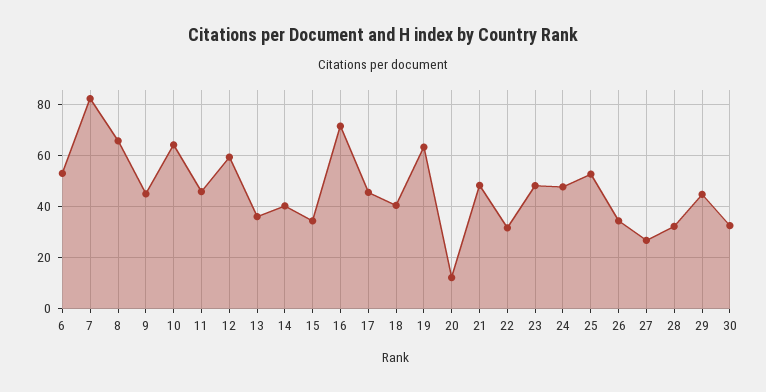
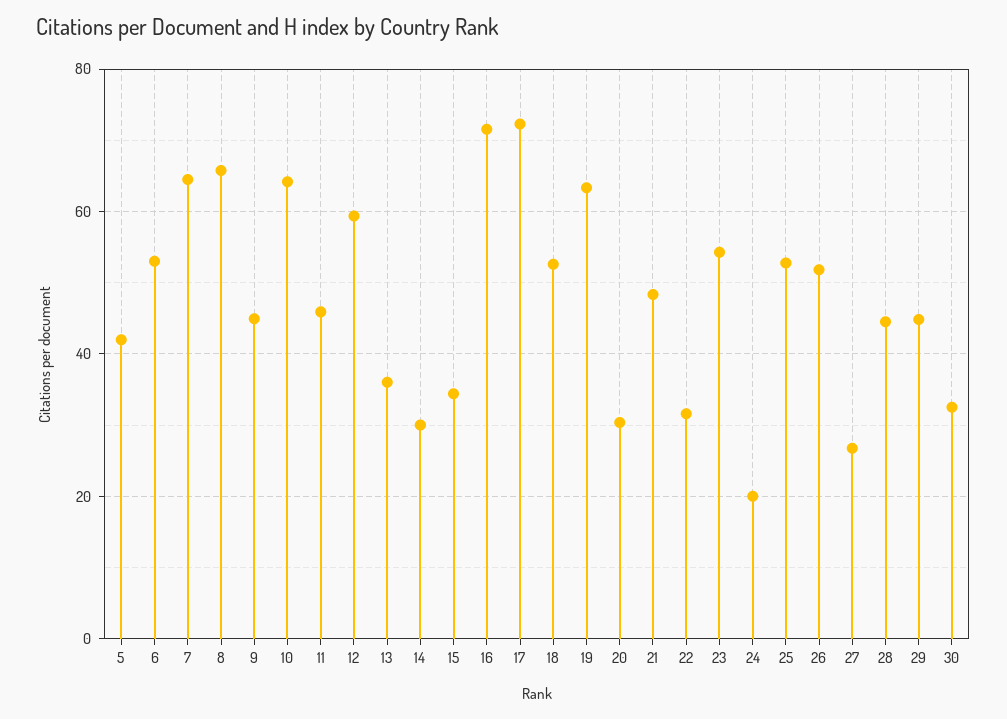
7: 82.5 -> 64
14: 40 -> 30
17: 45 -> 72
18: 40 -> 52
20: 12.5 -> 30
23: 47.5 -> 54
24: 47.5 -> 20
26: 35 -> 52
28: 32.5 -> 44
5: none -> 42

